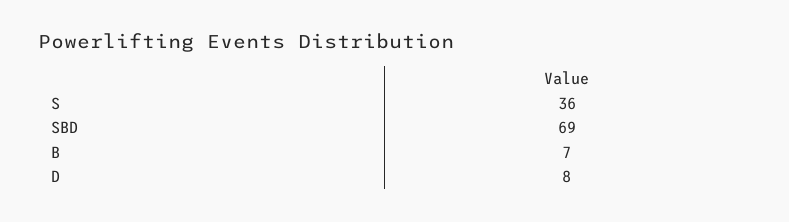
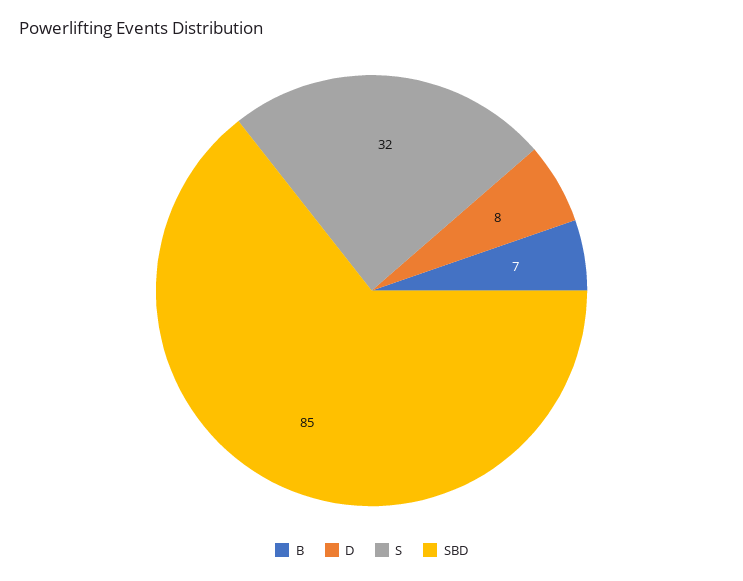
S: 36 -> 32
SBD: 69 -> 85

